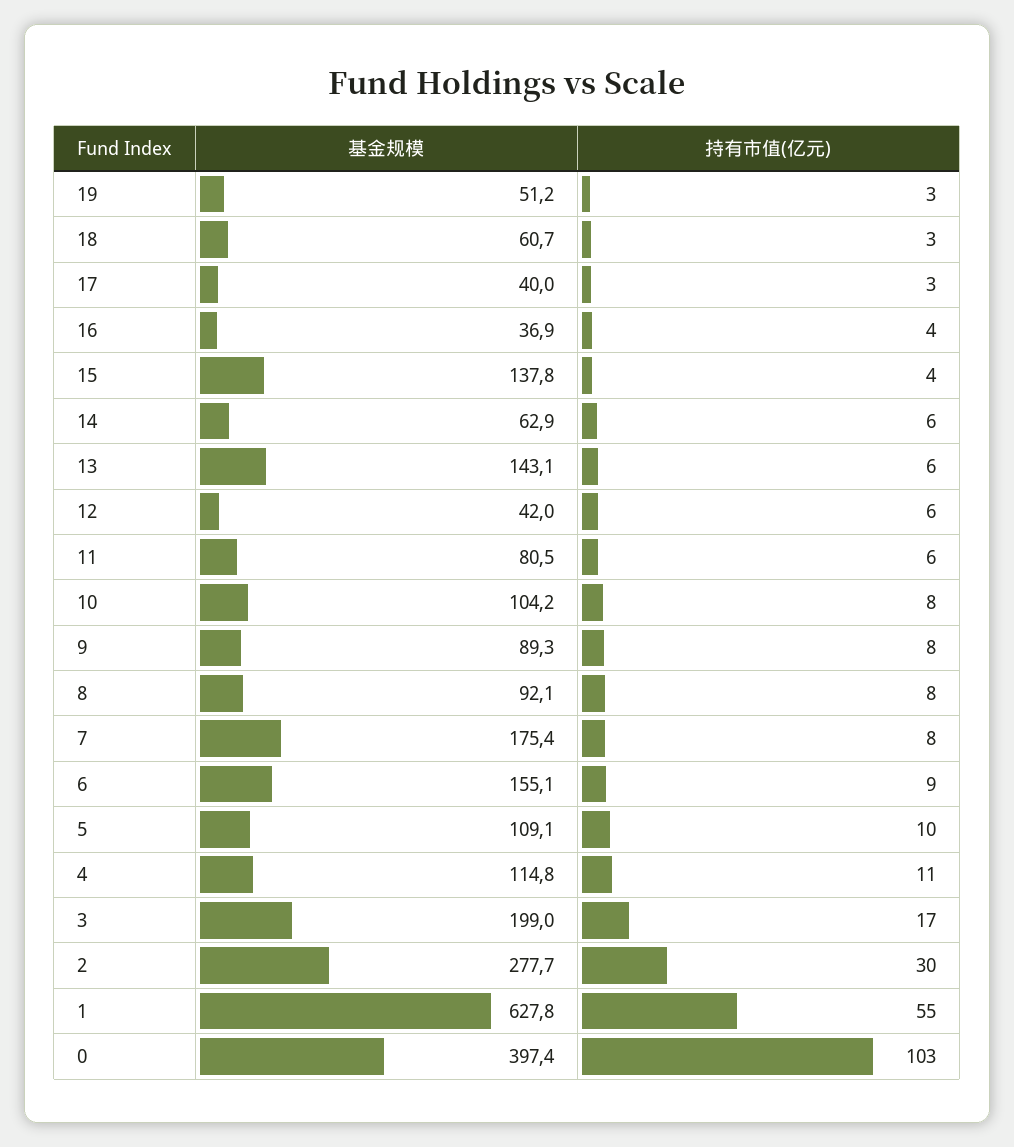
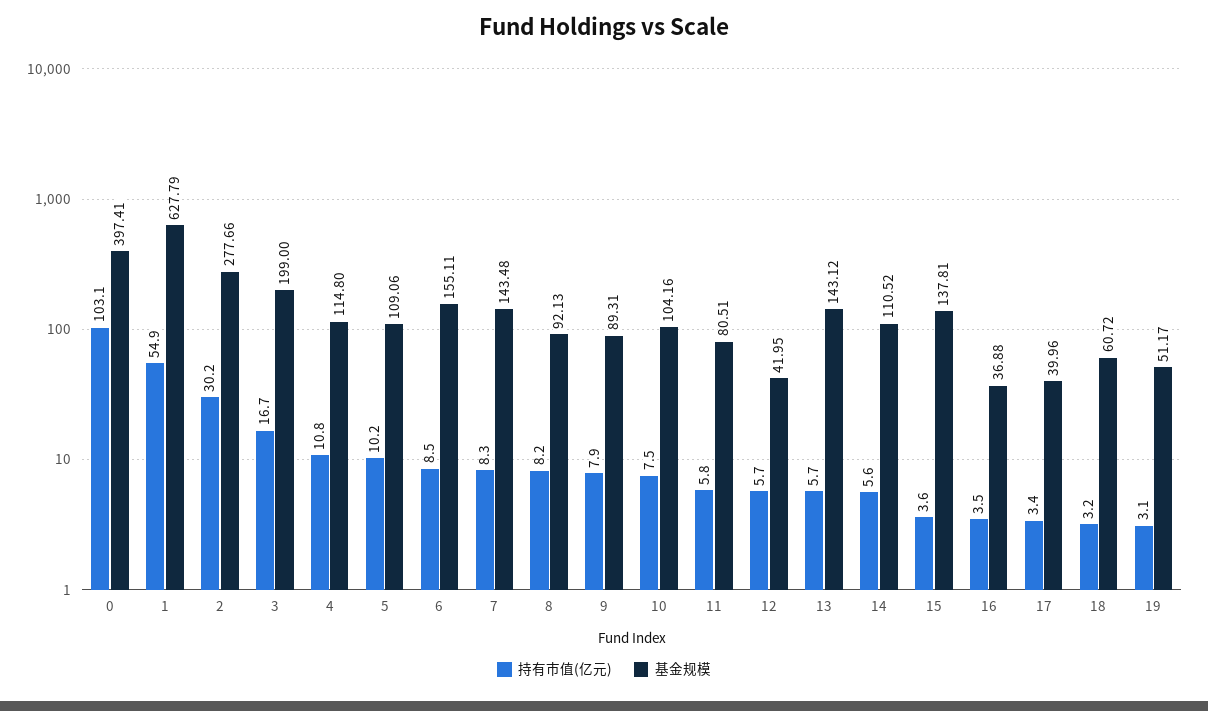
基金规模, 14: 62.9 -> 110.52
基金规模, 7: 175.4 -> 143.48

